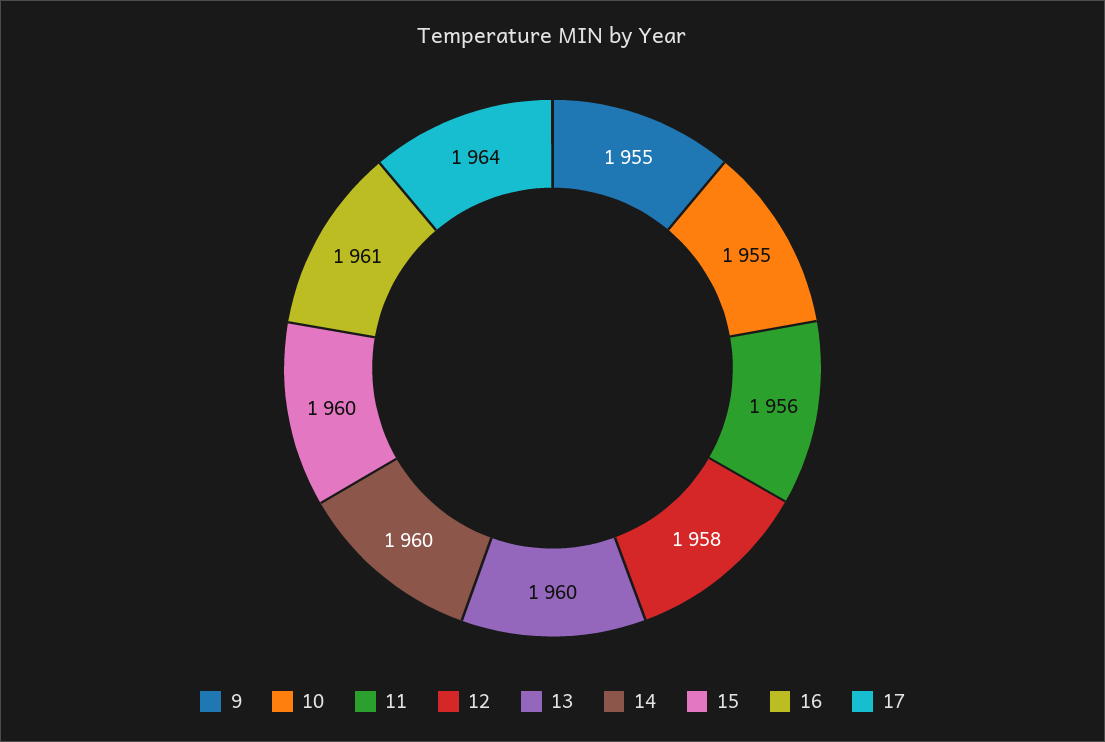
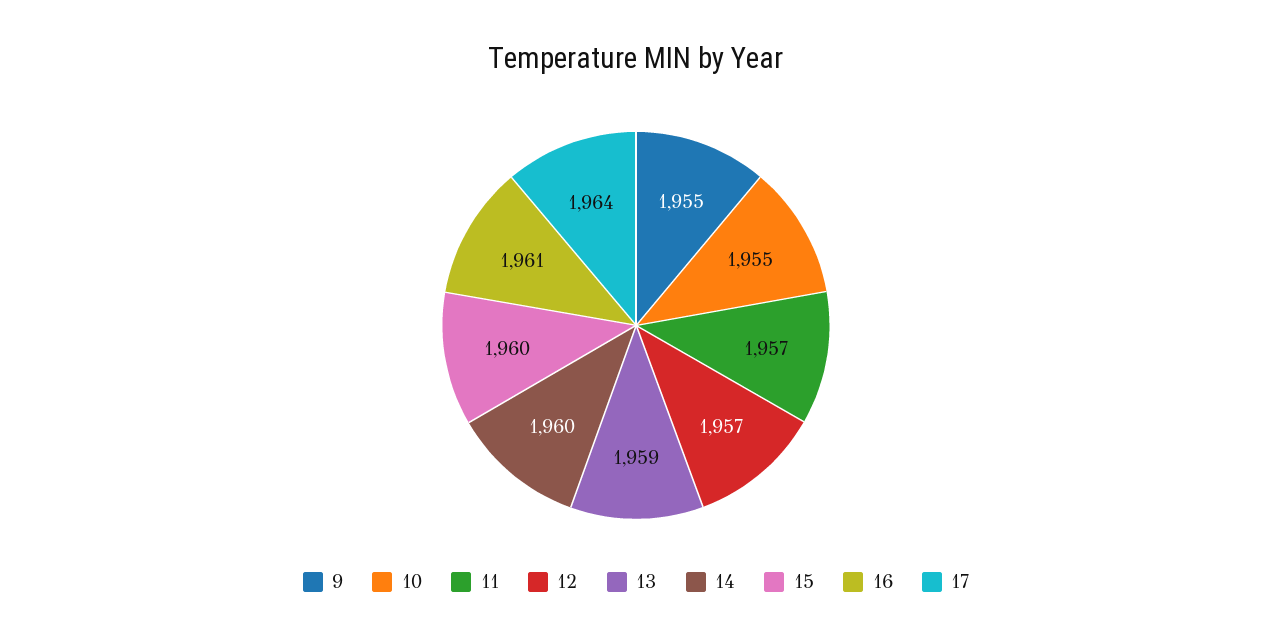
11: 1956 -> 1957
12: 1958 -> 1957
13: 1960 -> 1959

